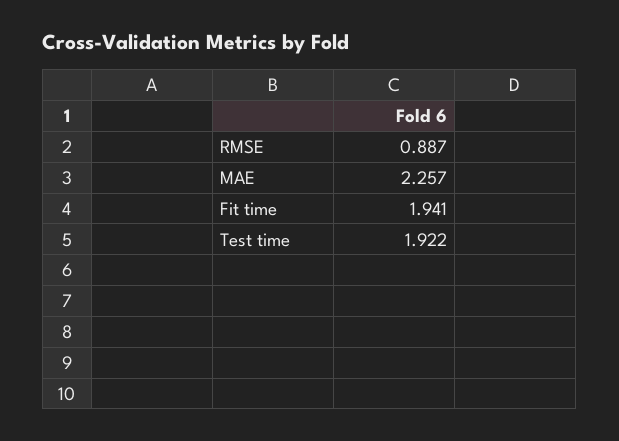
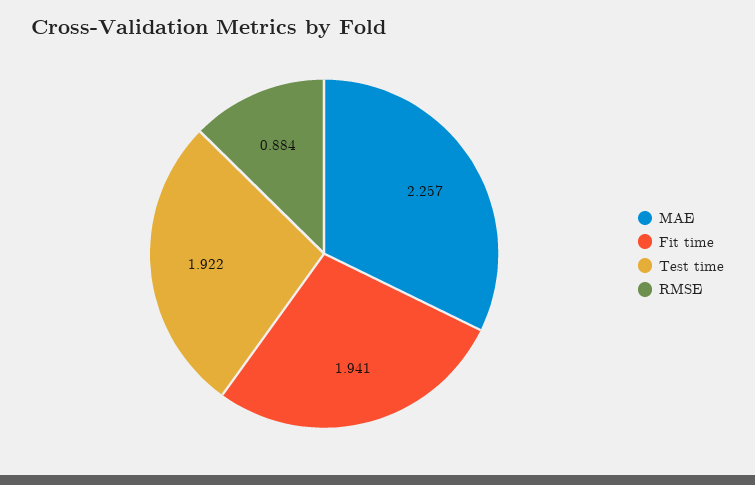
RMSE: 0.887 -> 0.884

